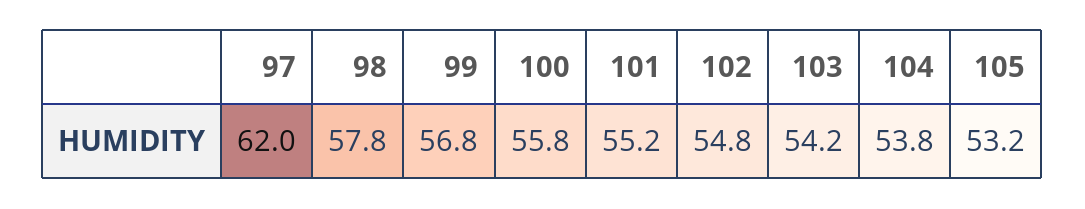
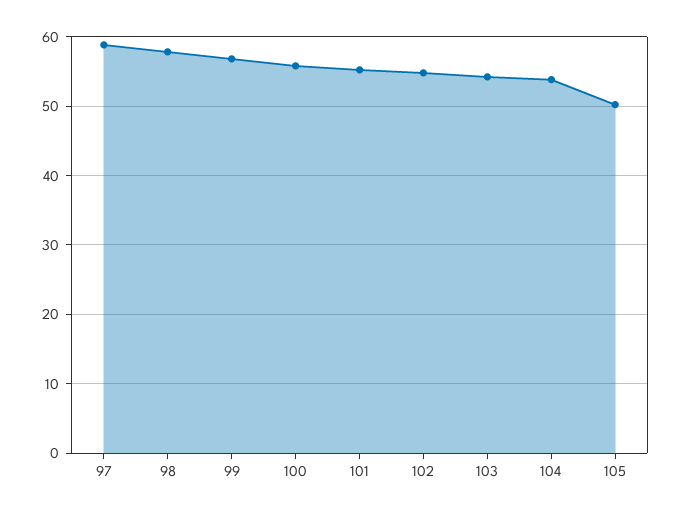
97: 62 -> 59
105: 53.2 -> 50

